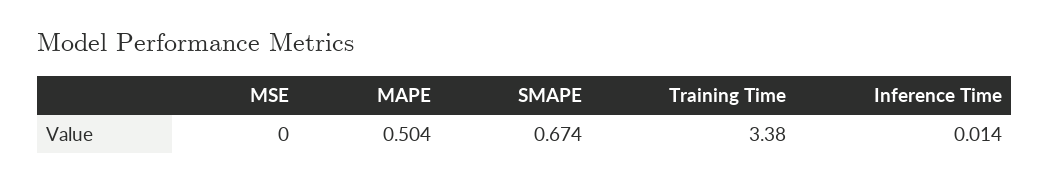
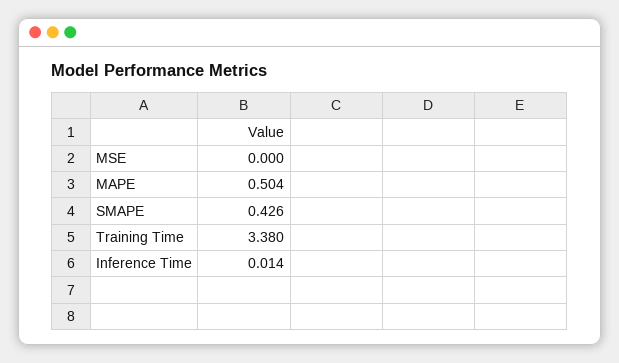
SMAPE: 0.674 -> 0.426

